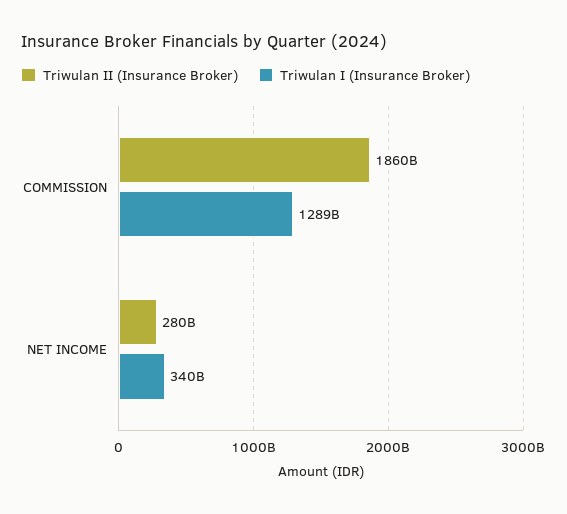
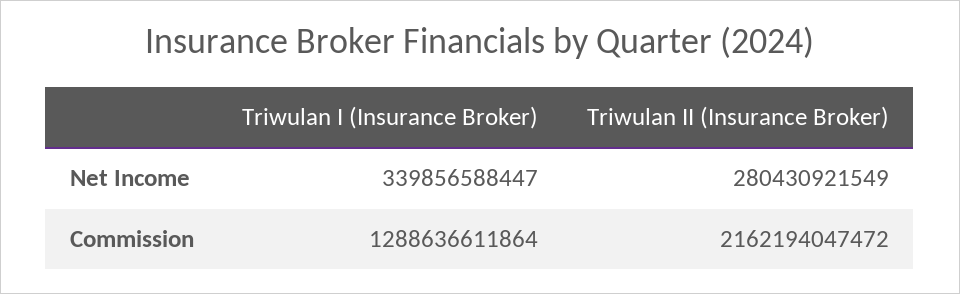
Triwulan II (Insurance Broker), COMMISSION: 1860000000000 -> 2162194047472

